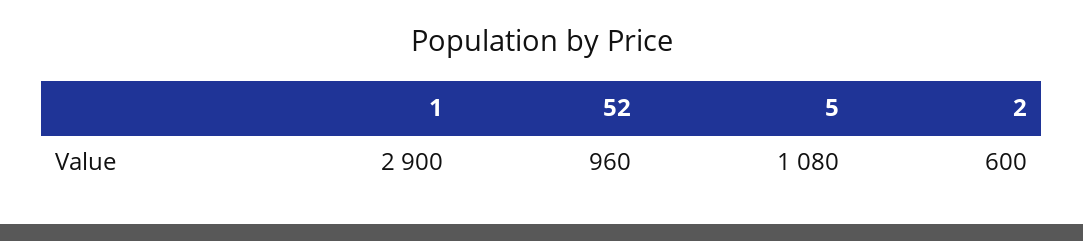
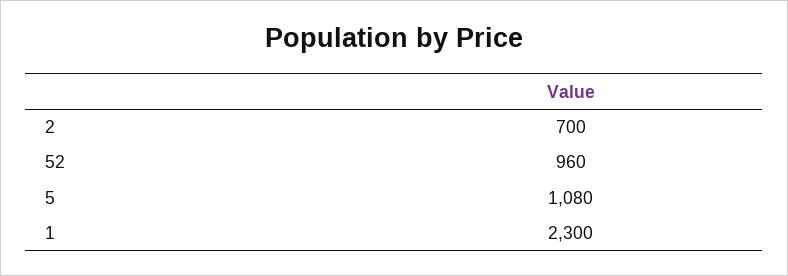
1: 2900 -> 2300
2: 600 -> 700

